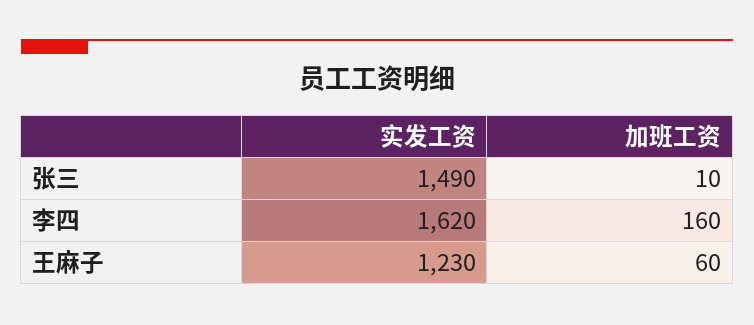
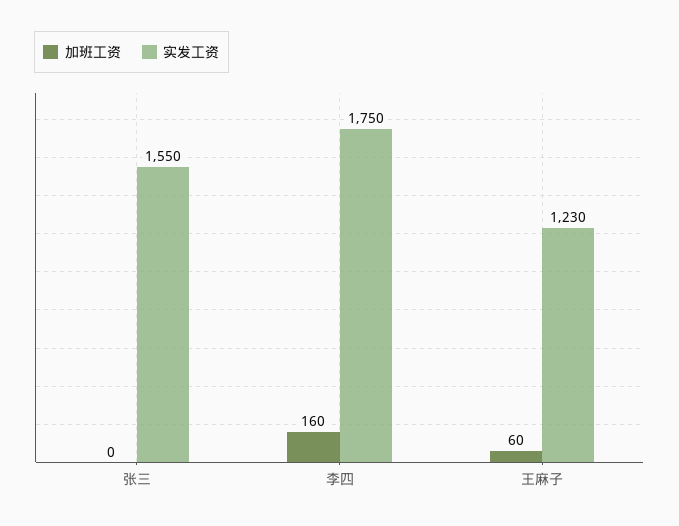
实发工资, 张三: 1490 -> 1550
加班工资, 张三: 10 -> 0
实发工资, 李四: 1620 -> 1750

